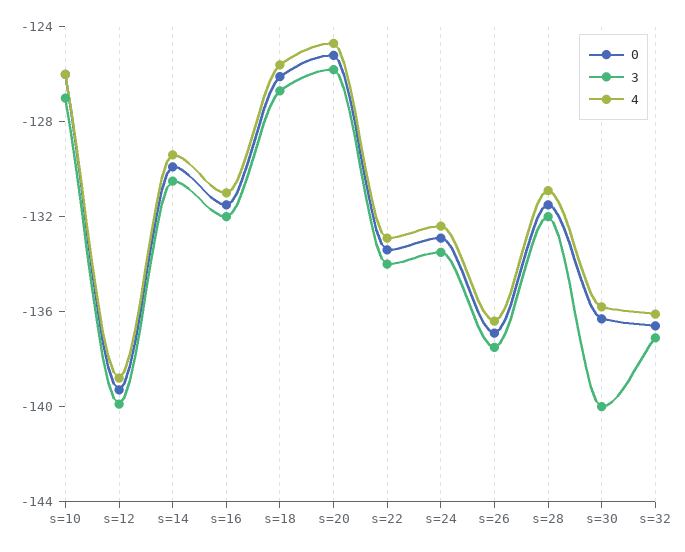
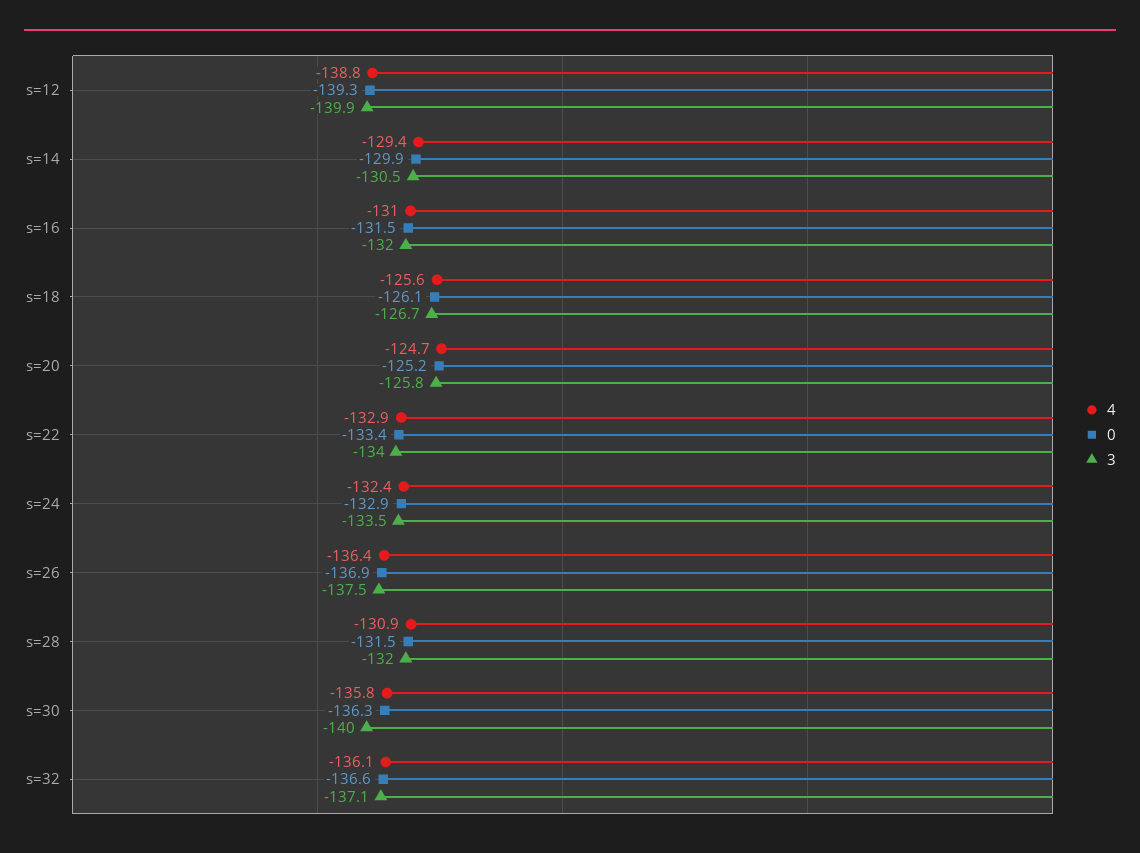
0, s=10: -126 -> none
3, s=10: -127 -> none
4, s=10: -126 -> none

